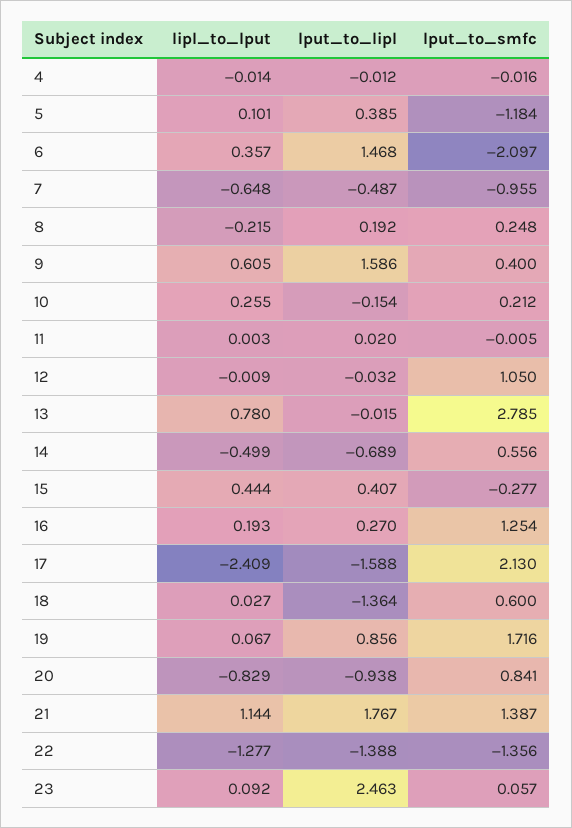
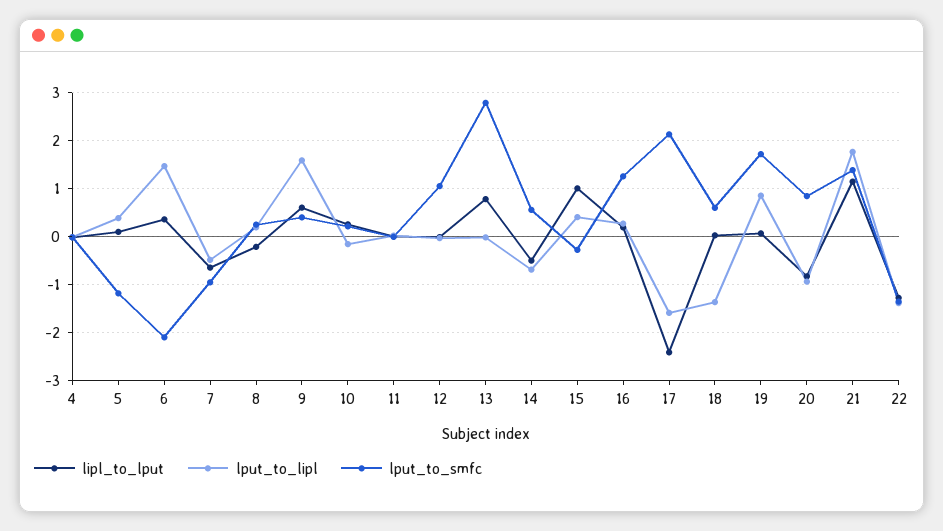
lipl_to_lput, 15: 0.444 -> 1
lipl_to_lput, 23: 0.092 -> none
lput_to_lipl, 23: 2.463 -> none
lput_to_smfc, 23: 0.057 -> none

